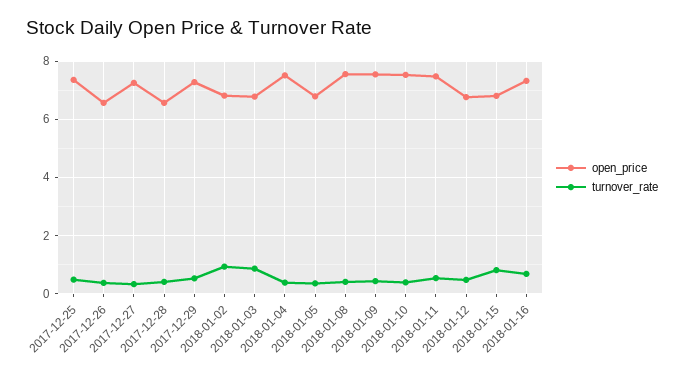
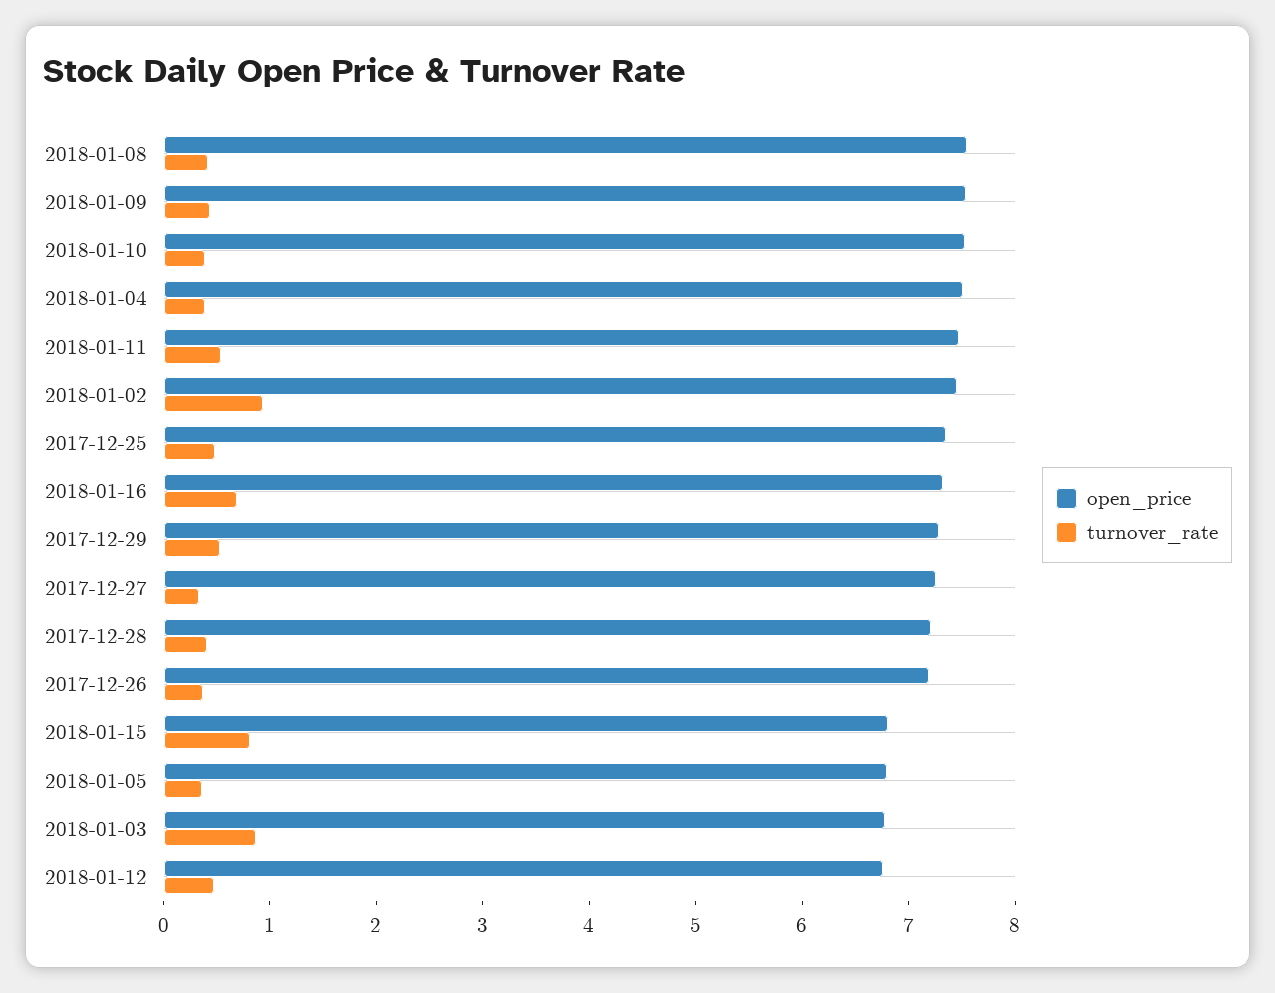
open_price, 2017-12-26: 6.5 -> 7.2
open_price, 2017-12-28: 6.5 -> 7.2
open_price, 2018-01-02: 6.75 -> 7.4

